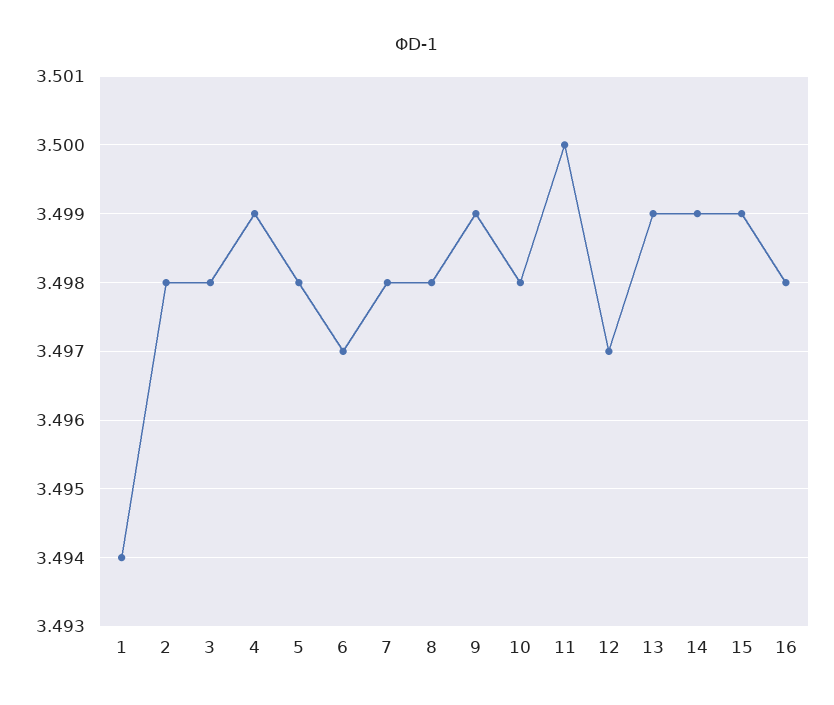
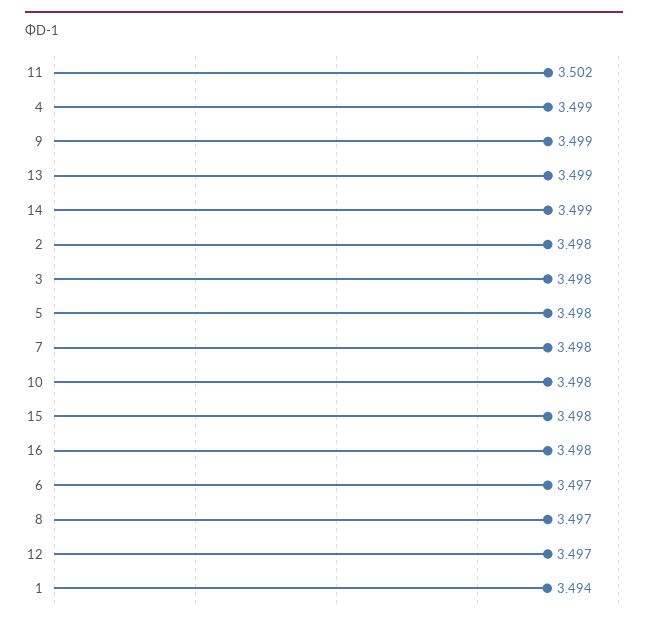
8: 3.498 -> 3.497
11: 3.5 -> 3.502
15: 3.499 -> 3.498

